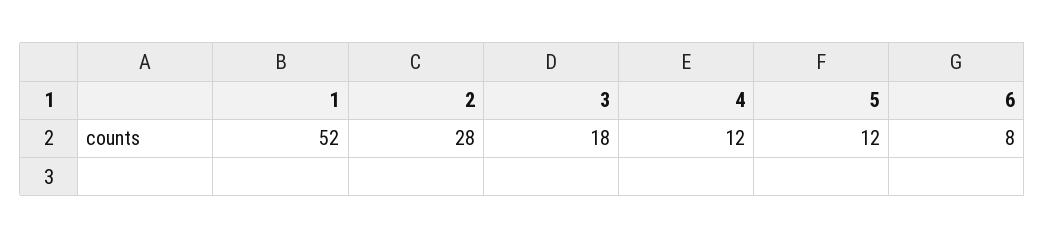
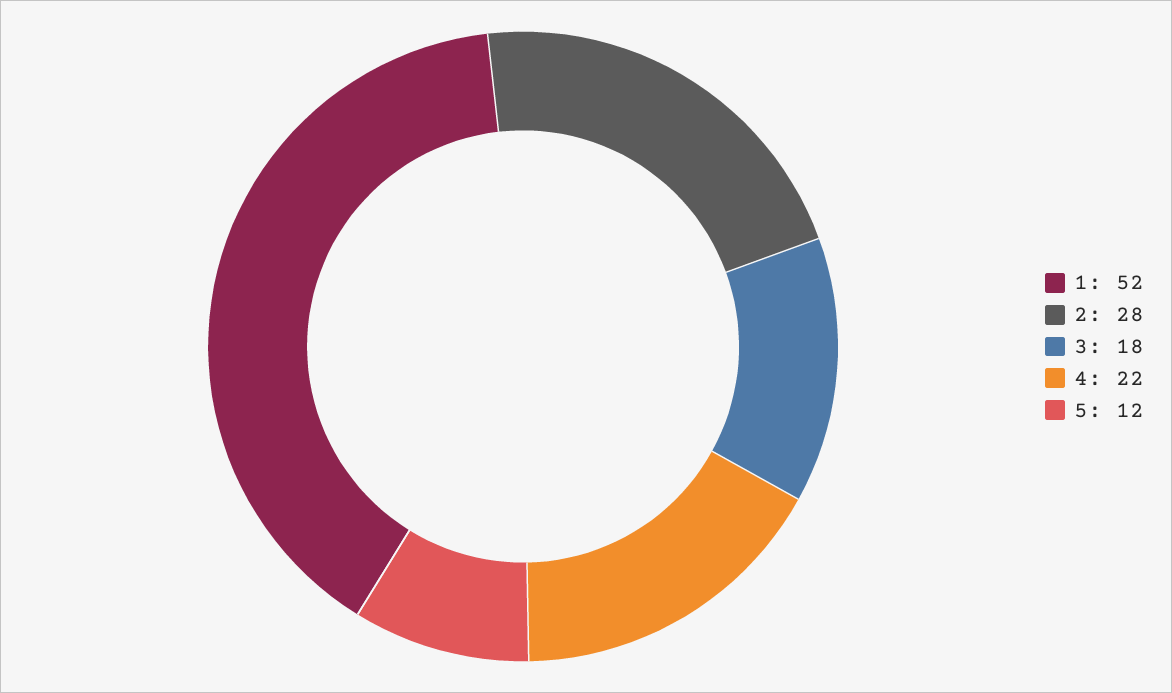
4: 12 -> 22
6: 8 -> none

